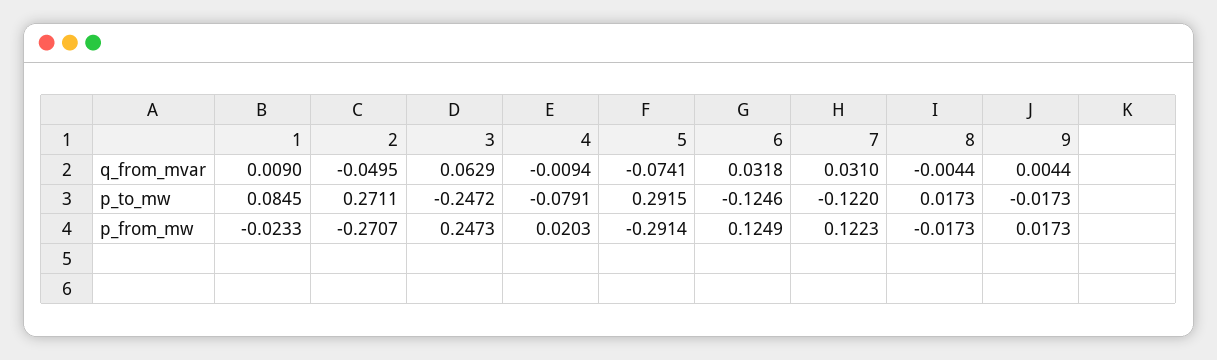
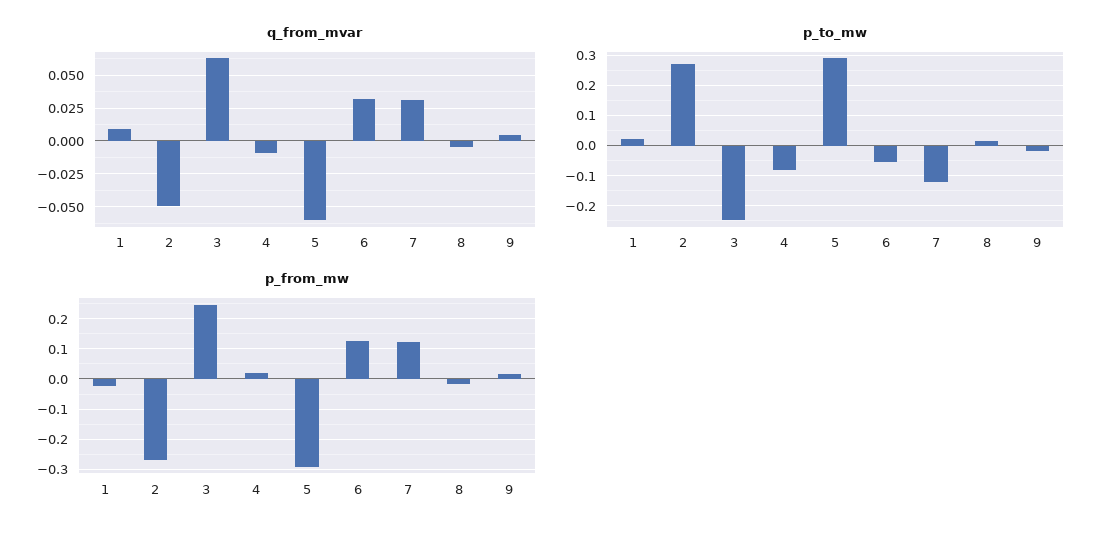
q_from_mvar, 5: -0.0741 -> -0.06
p_to_mw, 1: 0.0845 -> 0.02
p_to_mw, 6: -0.1246 -> -0.06

